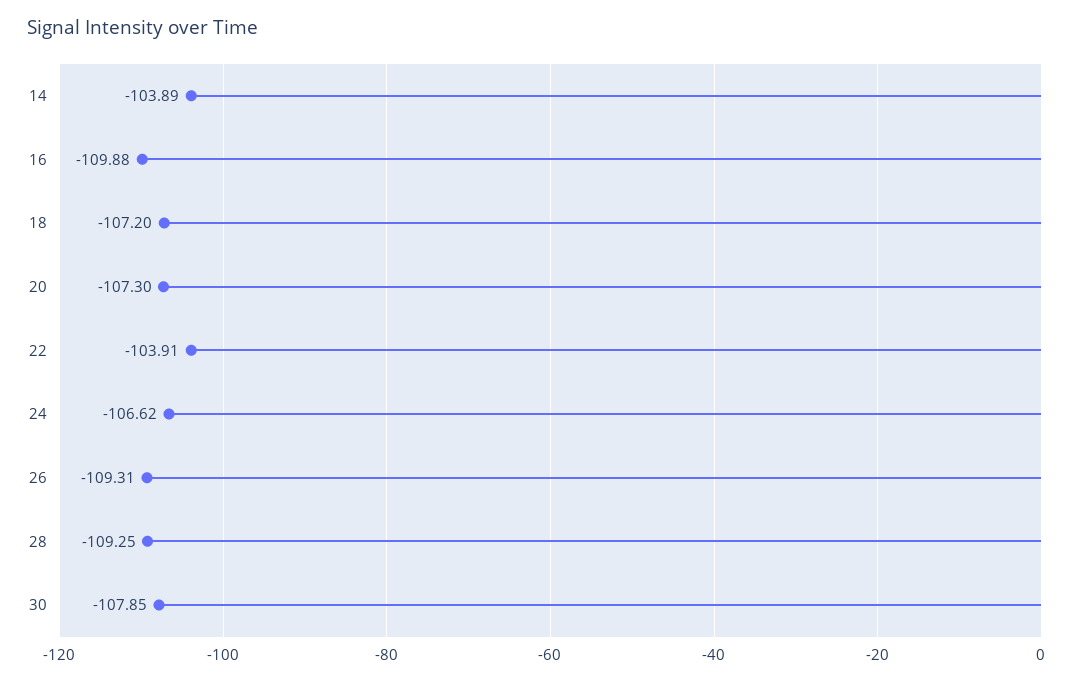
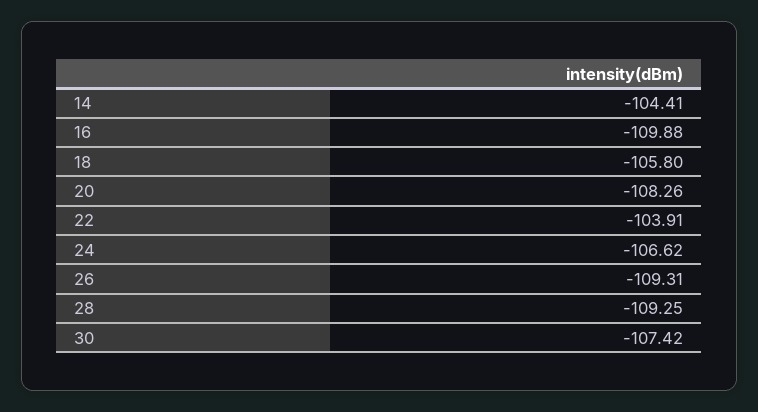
14: -103.89 -> -104.41
18: -107.2 -> -105.8
20: -107.3 -> -108.26
30: -107.85 -> -107.42

